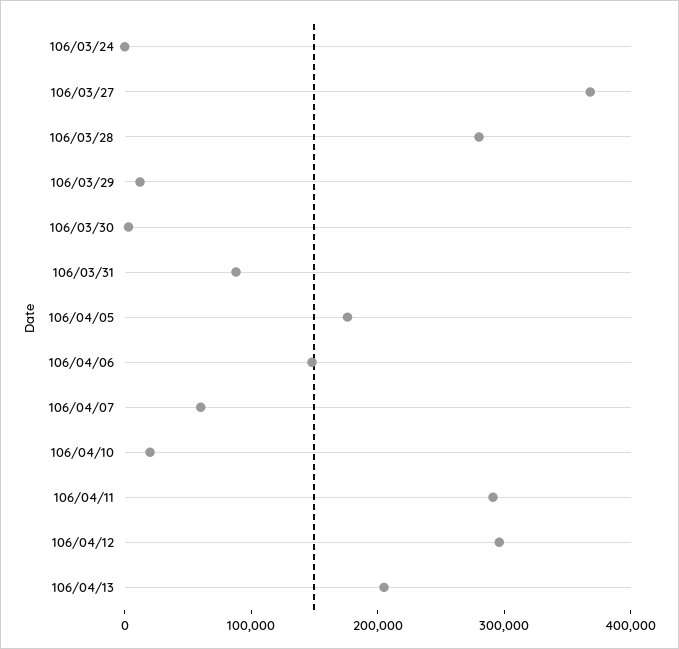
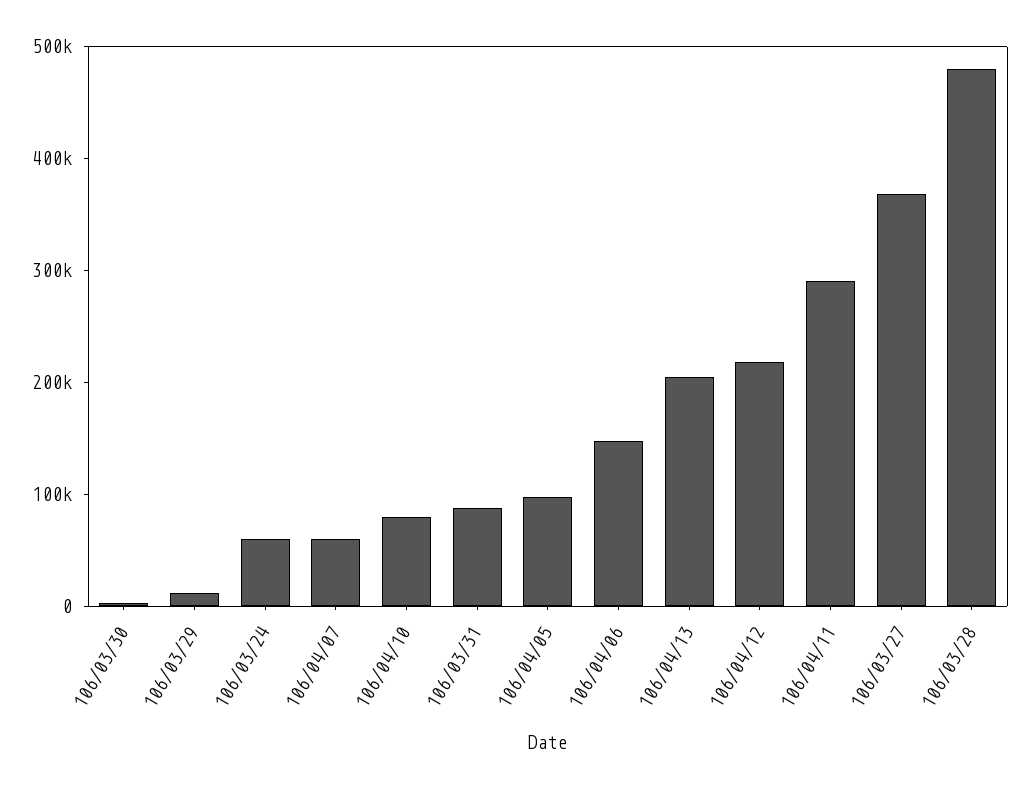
106/03/24: 0 -> 60000
106/03/28: 280000 -> 480000
106/04/05: 180000 -> 100000
106/04/10: 20000 -> 80000
106/04/12: 300000 -> 220000

